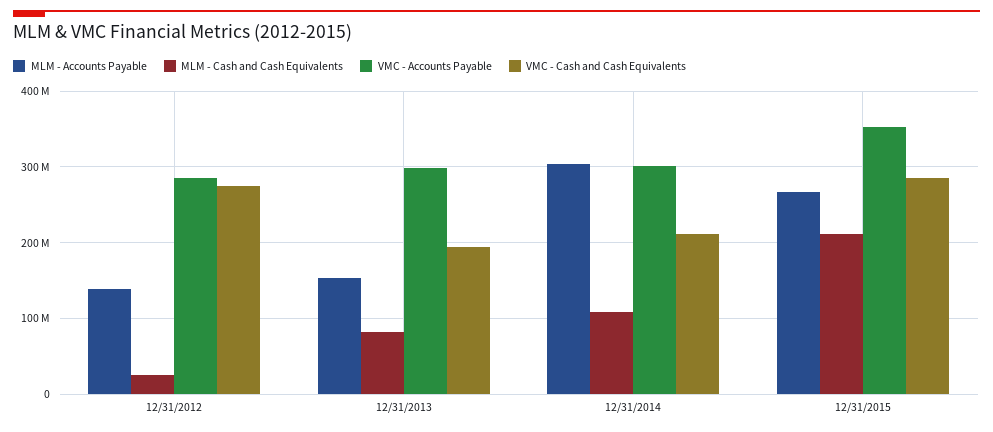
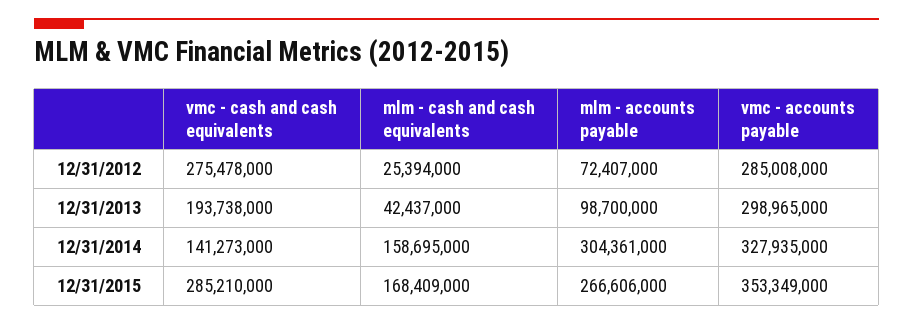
MLM - Accounts Payable, 12/31/2012: 140000000 -> 72407000
MLM - Accounts Payable, 12/31/2013: 150000000 -> 98700000
MLM - Cash and Cash Equivalents, 12/31/2013: 80000000 -> 42437000
MLM - Cash and Cash Equivalents, 12/31/2014: 110000000 -> 158695000
VMC - Accounts Payable, 12/31/2014: 300000000 -> 327935000
VMC - Cash and Cash Equivalents, 12/31/2014: 210000000 -> 141273000
MLM - Cash and Cash Equivalents, 12/31/2015: 210000000 -> 168409000

